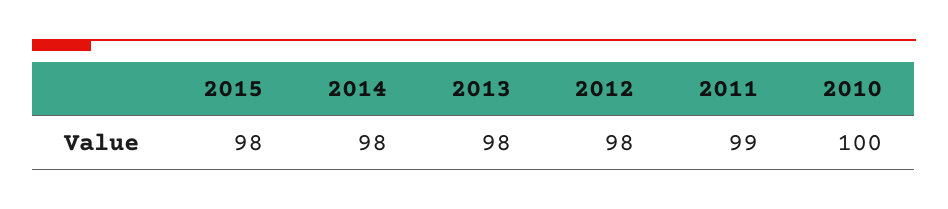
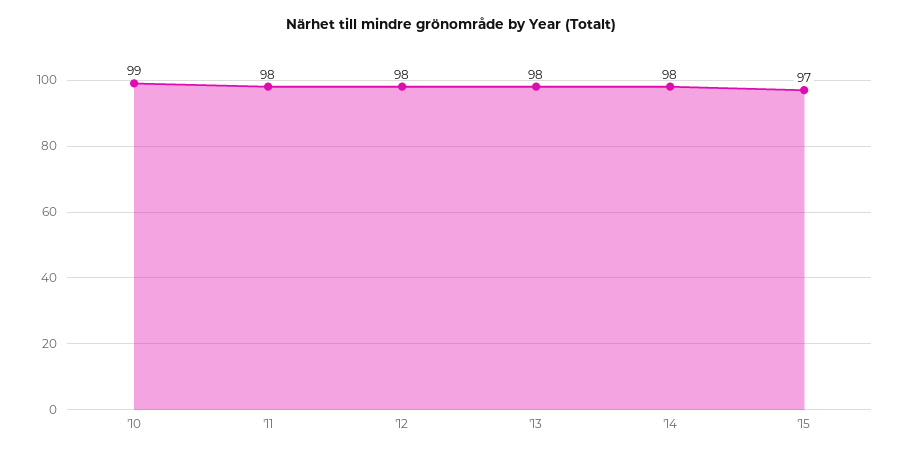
2015: 98 -> 97
2011: 99 -> 98
2010: 100 -> 99

